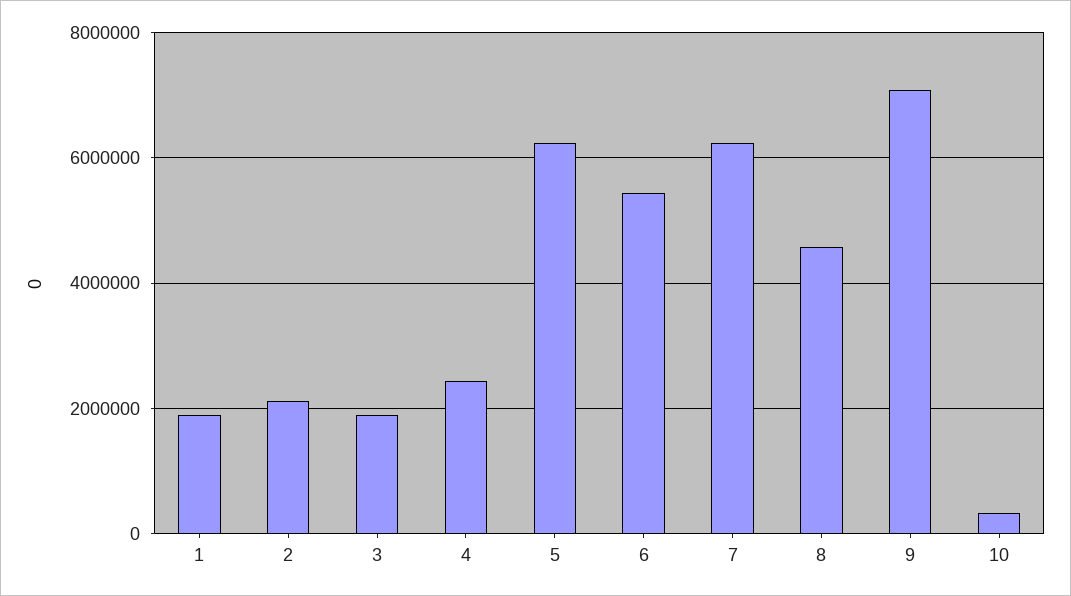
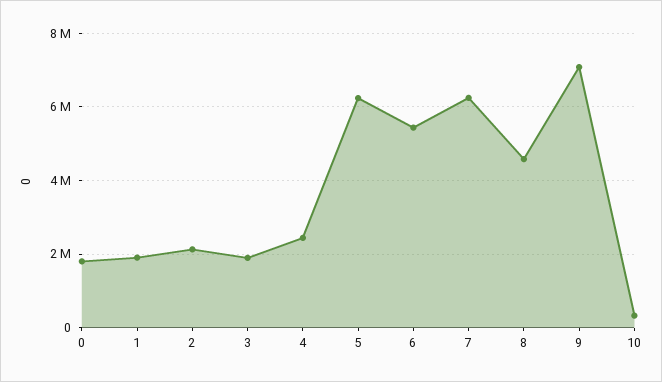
0: none -> 1800000

